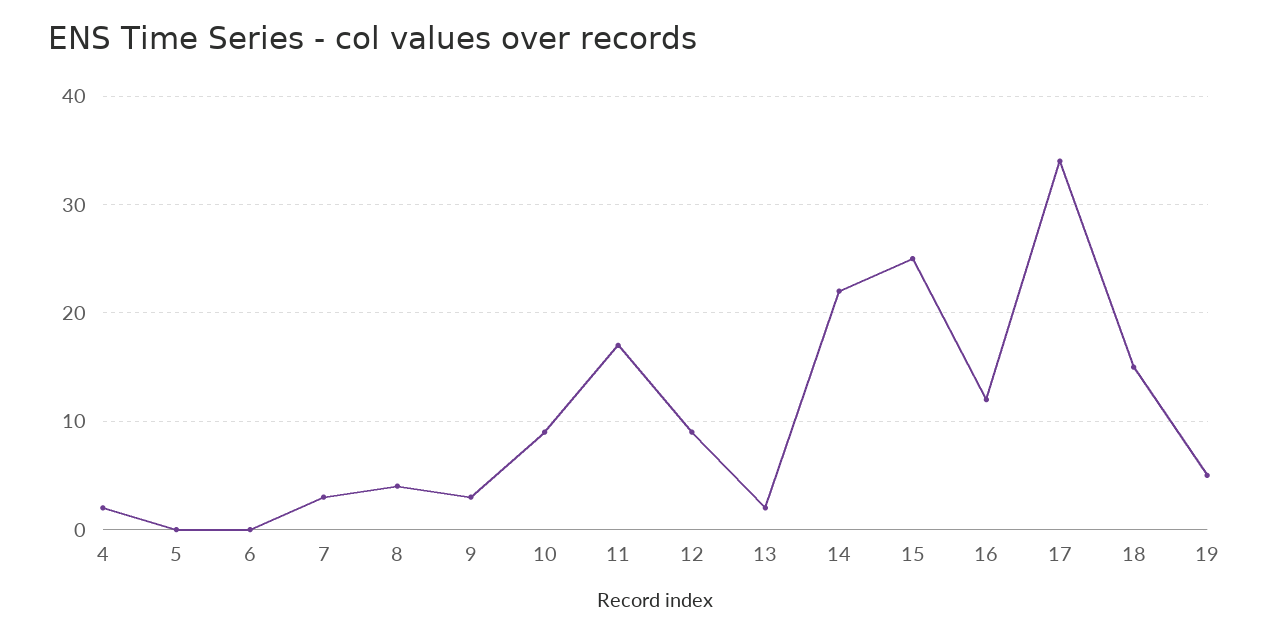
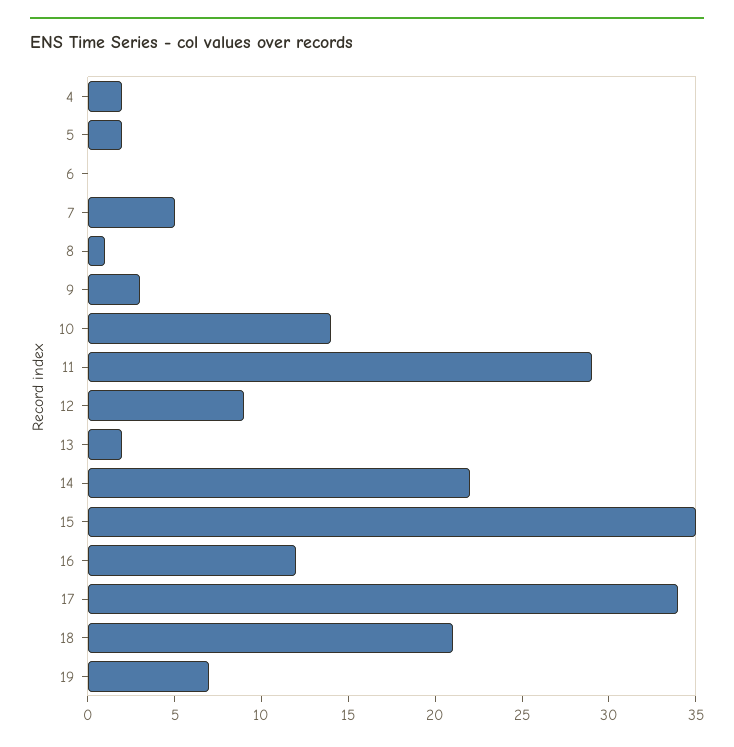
5: 0 -> 2
7: 3 -> 5
8: 4 -> 1
10: 9 -> 14
11: 17 -> 29
15: 25 -> 35
18: 15 -> 21
19: 5 -> 7

